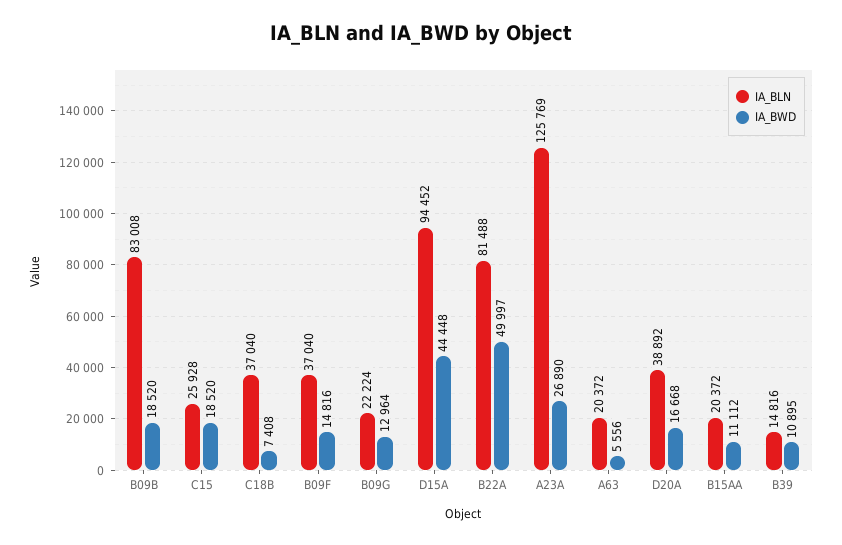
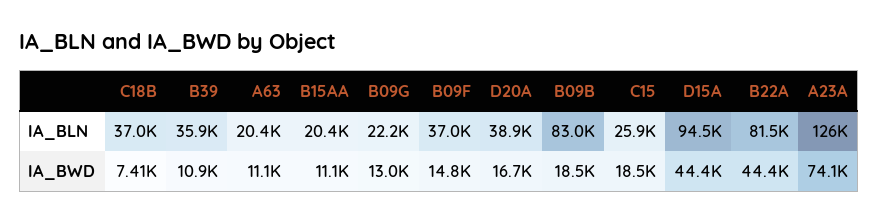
IA_BWD, B22A: 49997 -> 44400
IA_BWD, A23A: 26890 -> 74100
IA_BWD, A63: 5556 -> 11100
IA_BLN, B39: 14816 -> 35900

